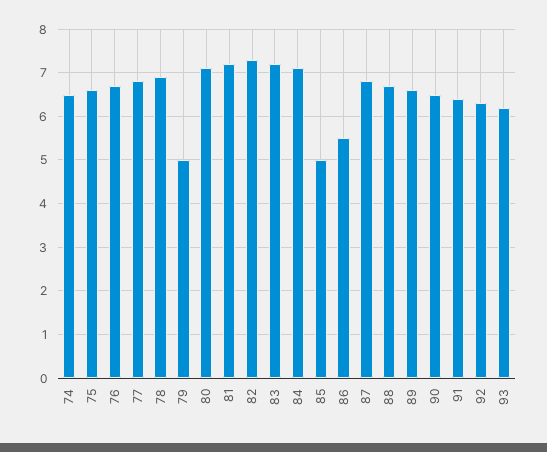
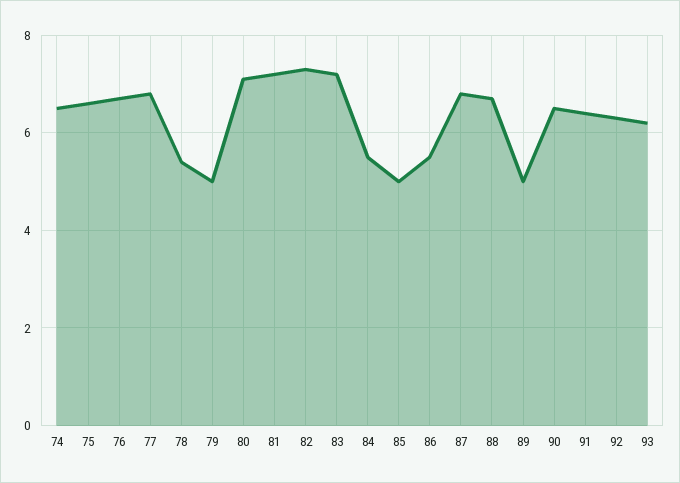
78: 7 -> 5.5
84: 7 -> 5.5
89: 6.5 -> 5

